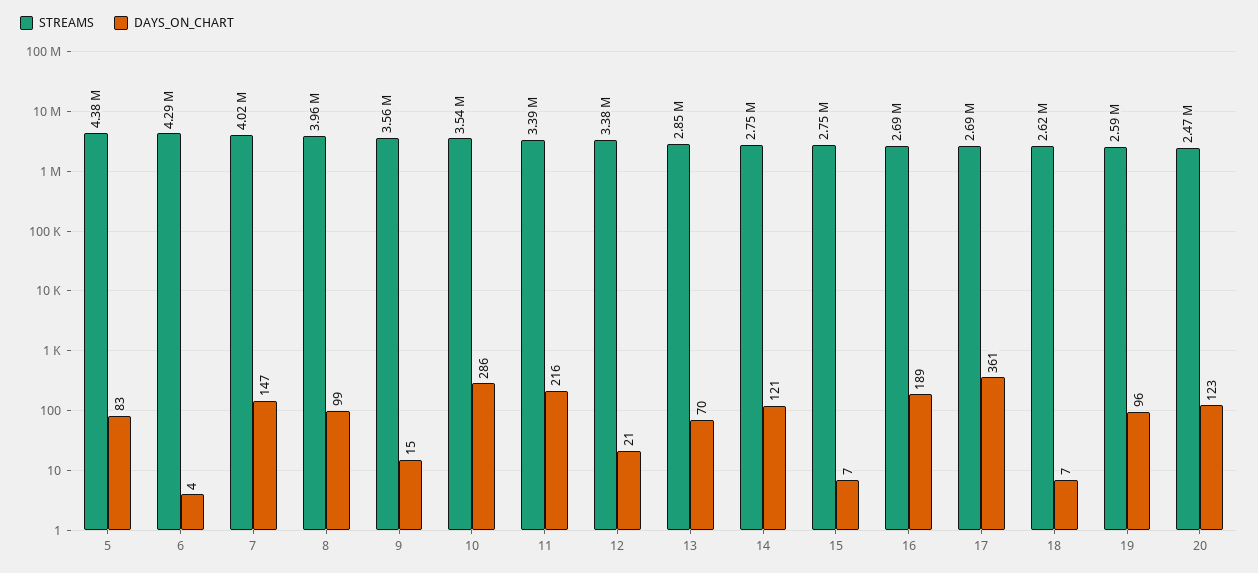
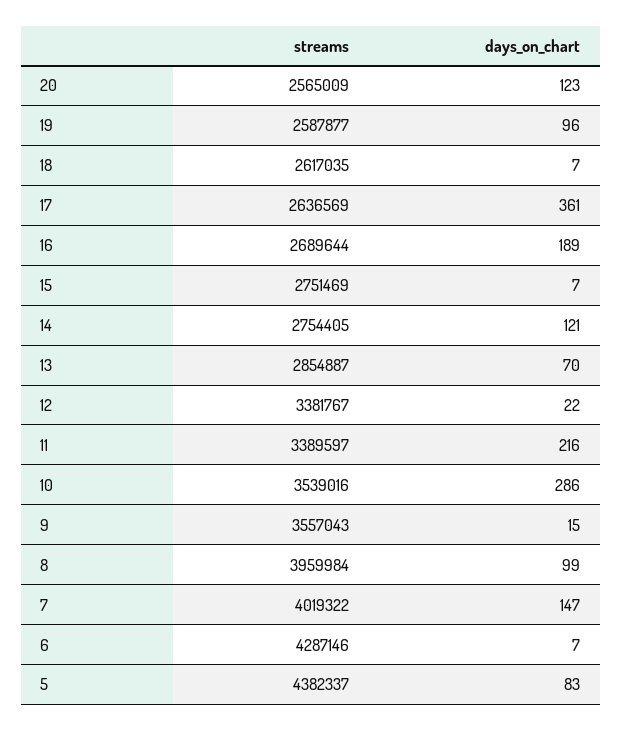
DAYS_ON_CHART, 6: 4 -> 7
DAYS_ON_CHART, 12: 21 -> 22
STREAMS, 17: 2690000 -> 2636569
STREAMS, 20: 2470000 -> 2565009

